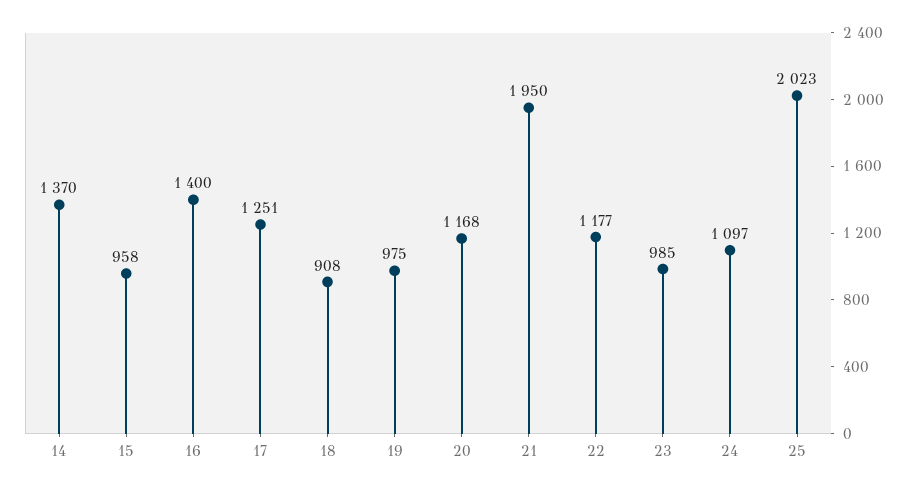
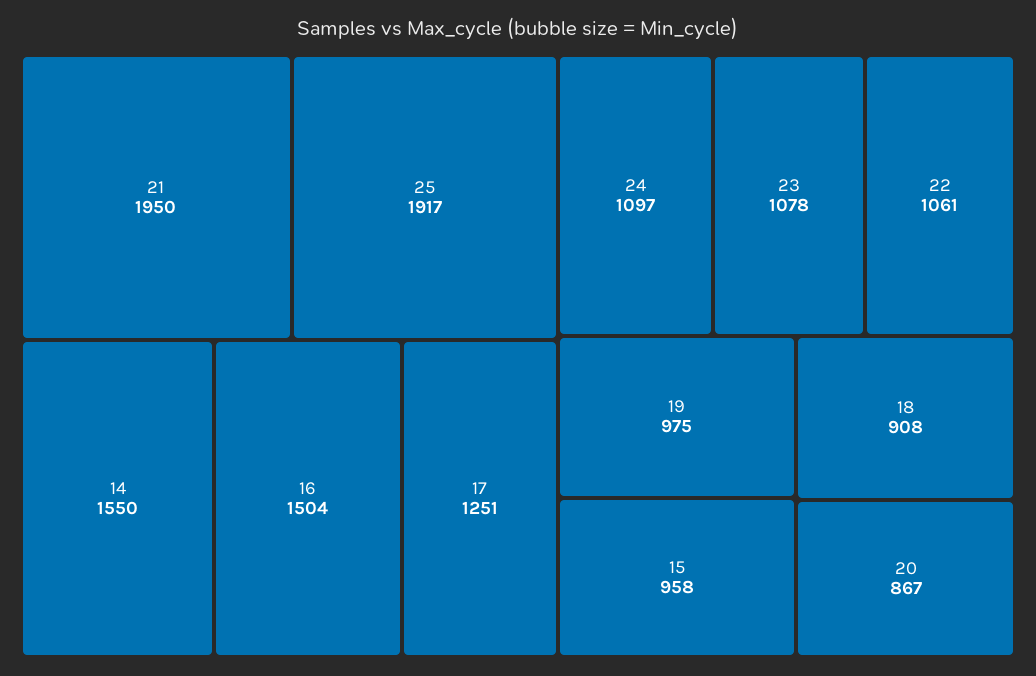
14: 1370 -> 1550
16: 1400 -> 1504
20: 1168 -> 867
22: 1177 -> 1061
23: 985 -> 1078
25: 2023 -> 1917

